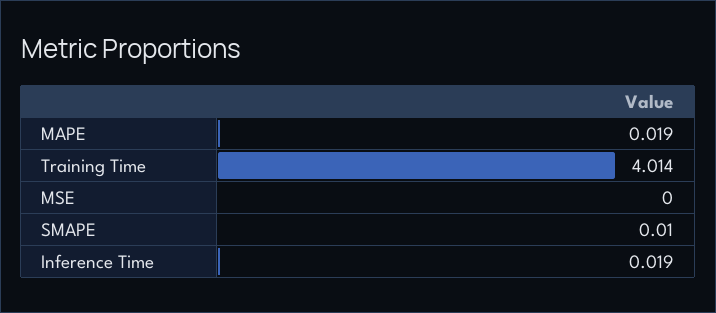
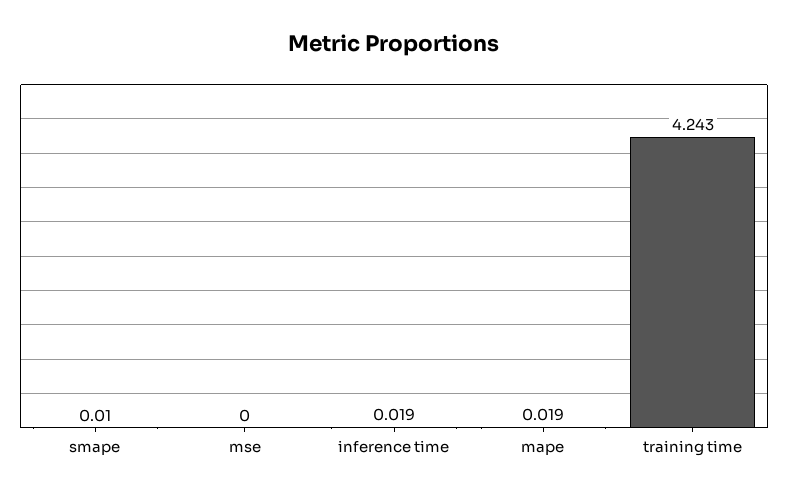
Training Time: 4.014 -> 4.243

